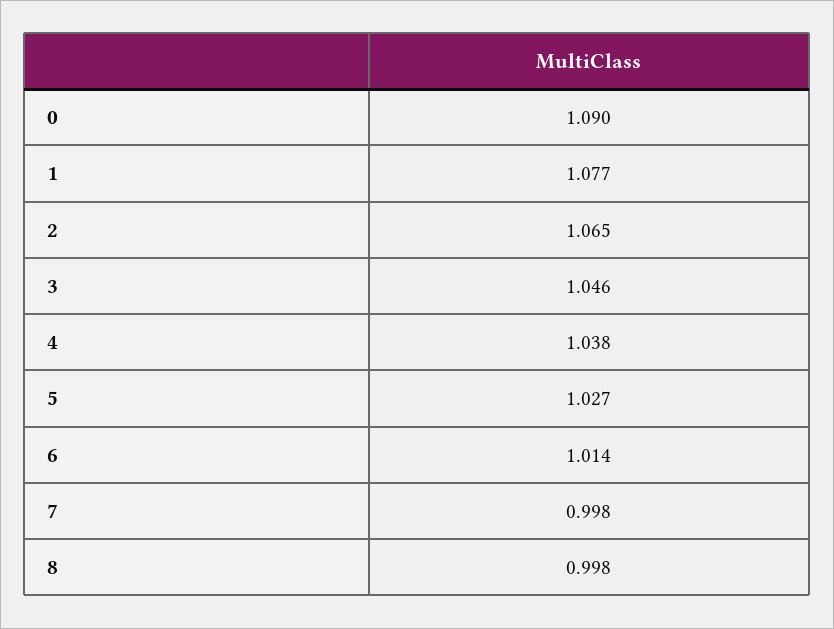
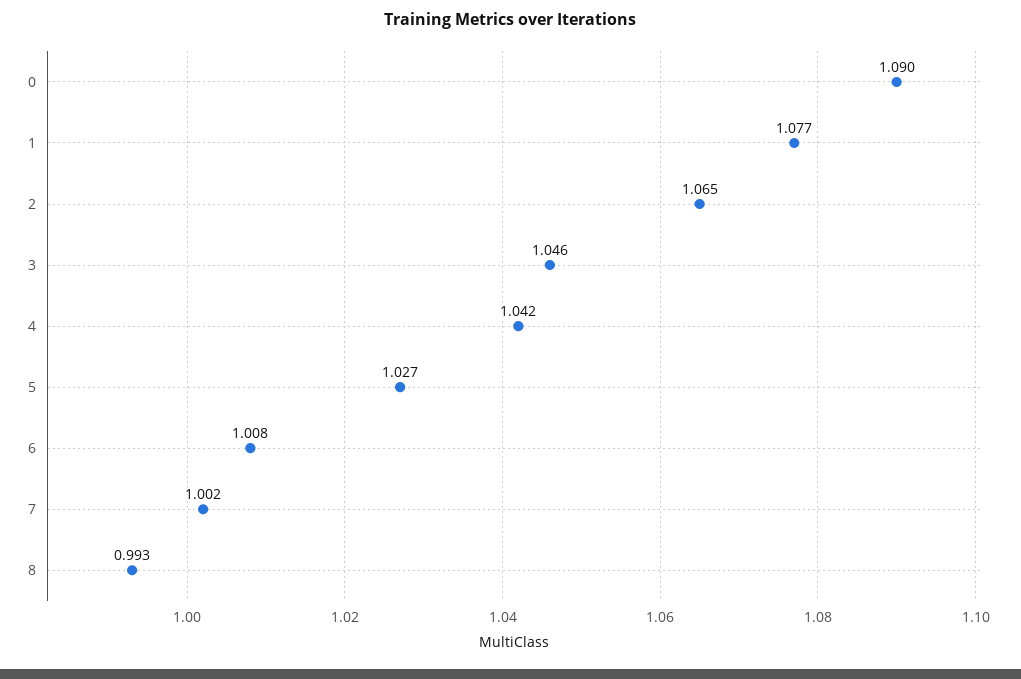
4: 1.038 -> 1.042
6: 1.014 -> 1.008
7: 0.998 -> 1.002
8: 0.998 -> 0.993

